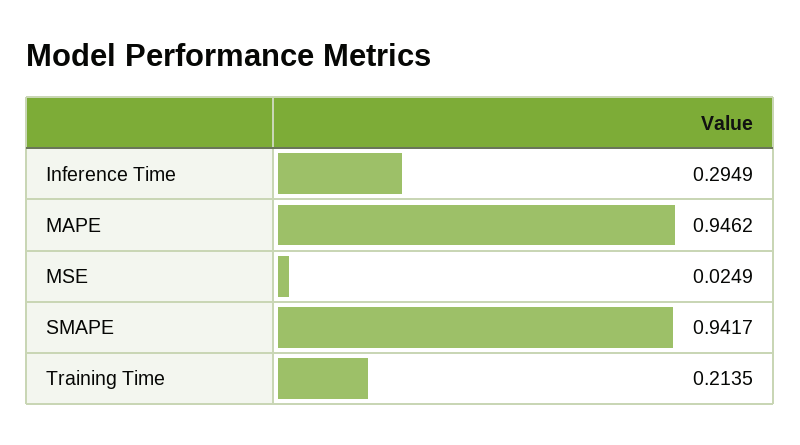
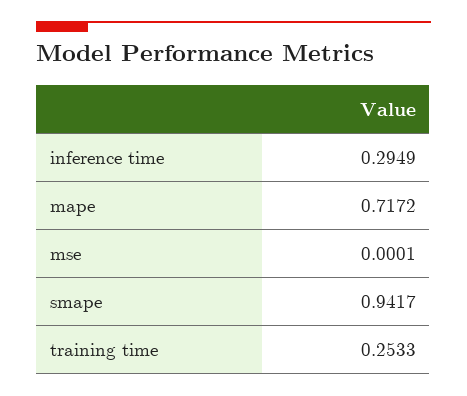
MAPE: 0.9462 -> 0.7172
MSE: 0.0249 -> 0.0001
Training Time: 0.2135 -> 0.2533

